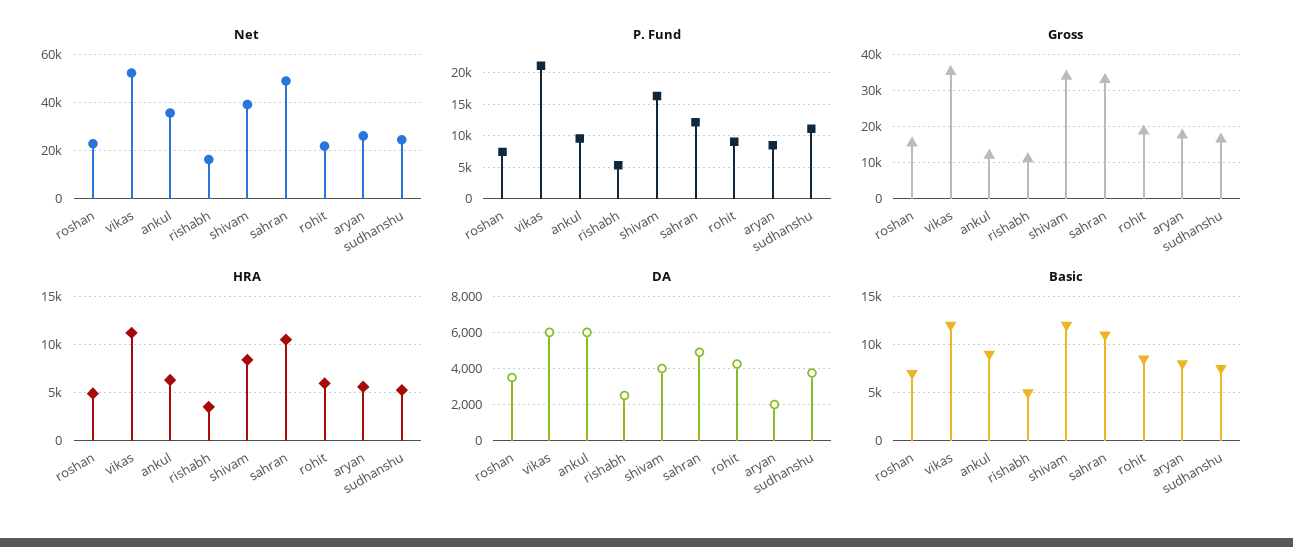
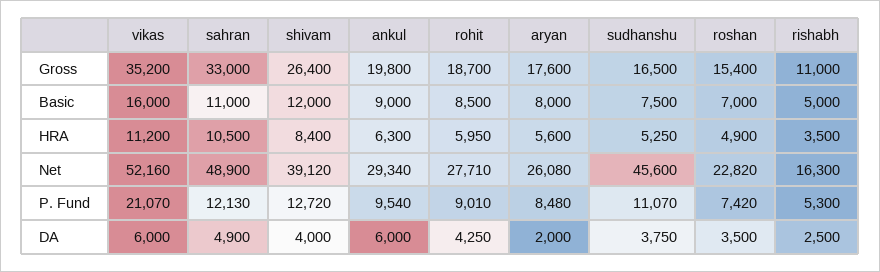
Net, ankul: 35000 -> 29340
Net, rohit: 22500 -> 27710
Net, sudhanshu: 25000 -> 45600
P. Fund, shivam: 16000 -> 12720
Gross, ankul: 12000 -> 19800
Gross, shivam: 34000 -> 26400
Basic, vikas: 12000 -> 16000

